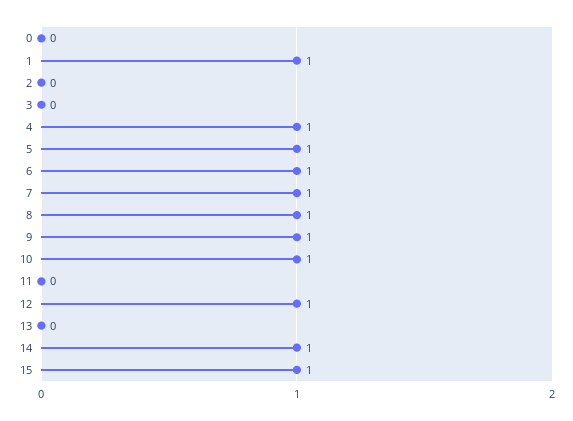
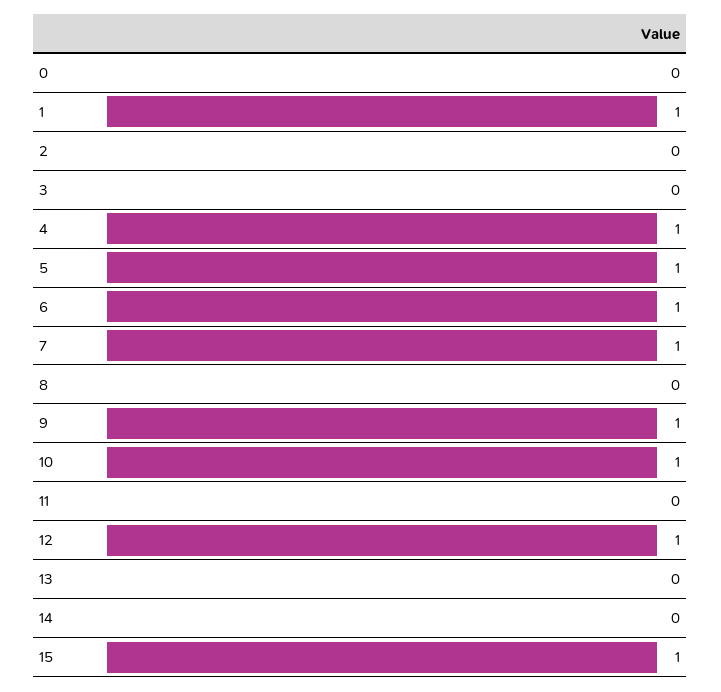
8: 1 -> 0
14: 1 -> 0

